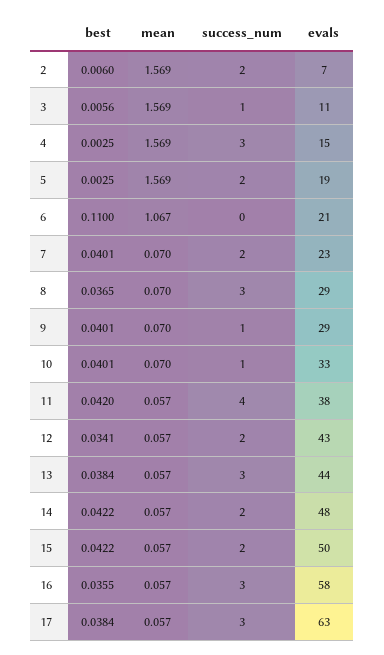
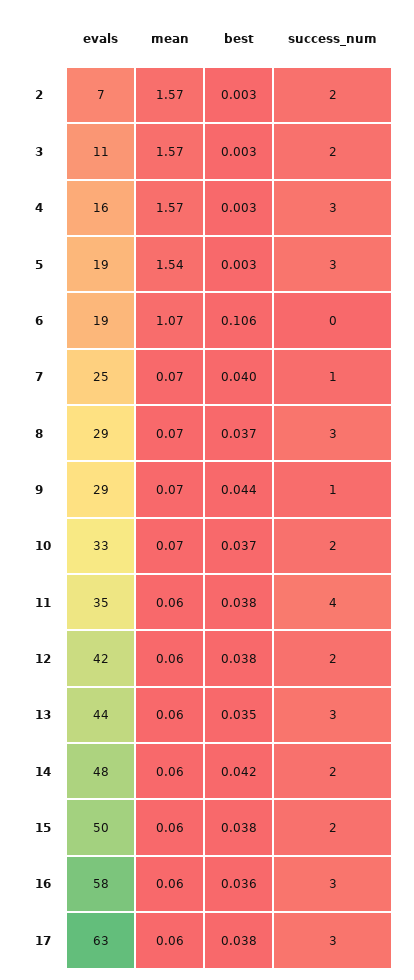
best, 2: 0.006 -> 0.003
best, 3: 0.0056 -> 0.003
success_num, 3: 1 -> 2
evals, 4: 15 -> 16
mean, 5: 1.569 -> 1.54
success_num, 5: 2 -> 3
best, 6: 0.11 -> 0.106
evals, 6: 21 -> 19
success_num, 7: 2 -> 1
evals, 7: 23 -> 25
best, 9: 0.0401 -> 0.044
best, 10: 0.0401 -> 0.037
success_num, 10: 1 -> 2
best, 11: 0.042 -> 0.038
evals, 11: 38 -> 35
best, 12: 0.0341 -> 0.038
evals, 12: 43 -> 42
best, 13: 0.0384 -> 0.035
best, 15: 0.0422 -> 0.038

